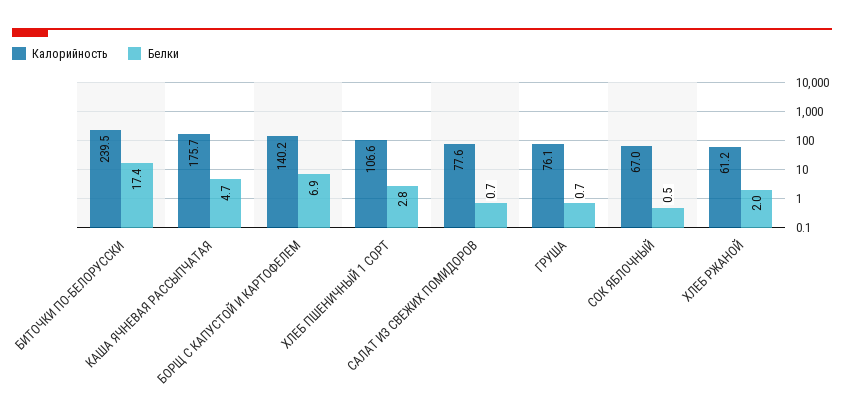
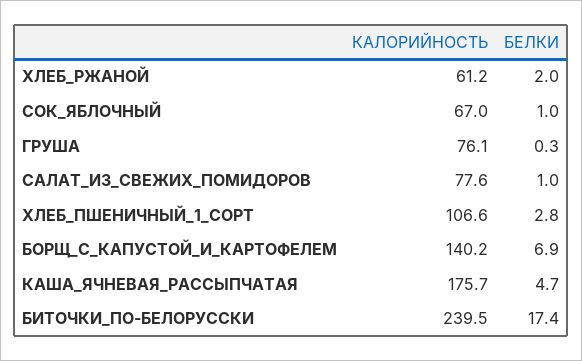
Белки, САЛАТ ИЗ СВЕЖИХ ПОМИДОРОВ: 0.7 -> 1
Белки, ГРУША: 0.7 -> 0.3
Белки, СОК ЯБЛОЧНЫЙ: 0.5 -> 1

